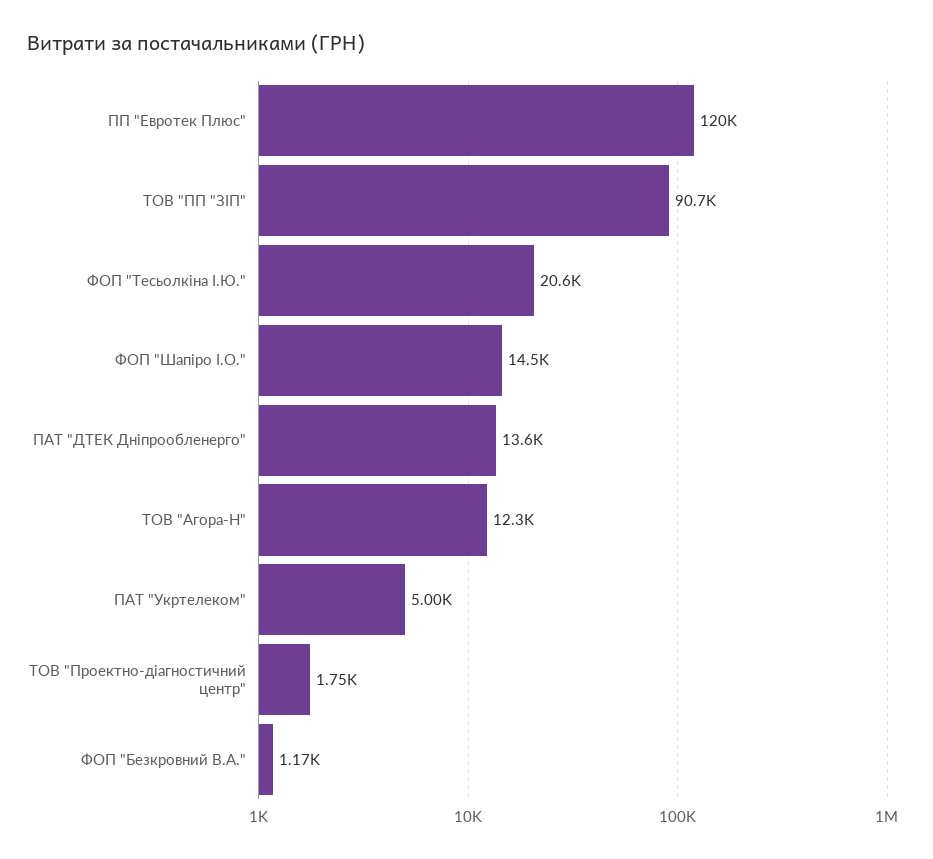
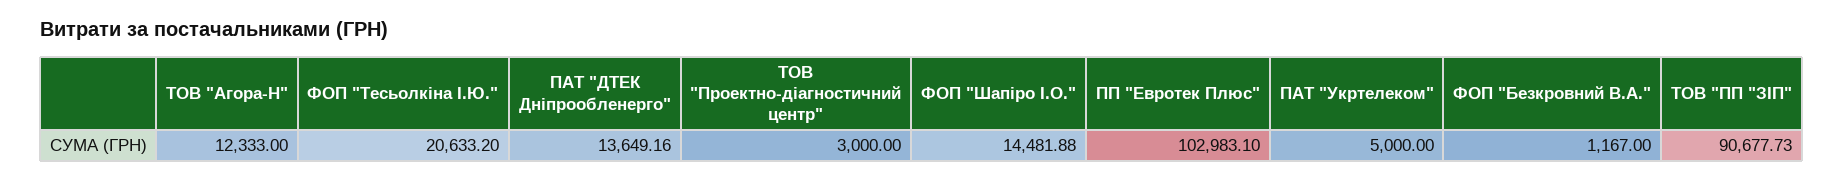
ПП "Евротек Плюс": 120000 -> 102983.1
ТОВ "Проектно-діагностичний центр": 1750 -> 3000

